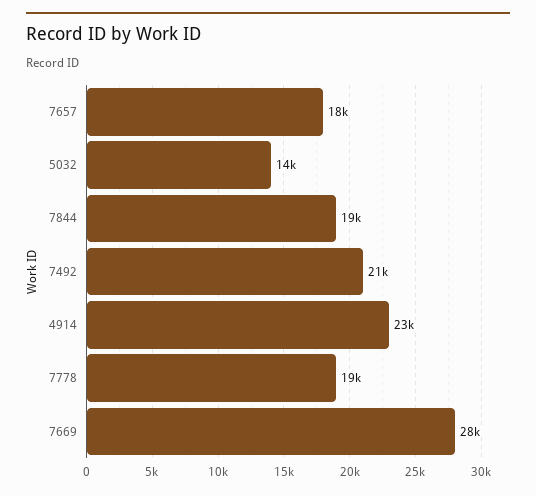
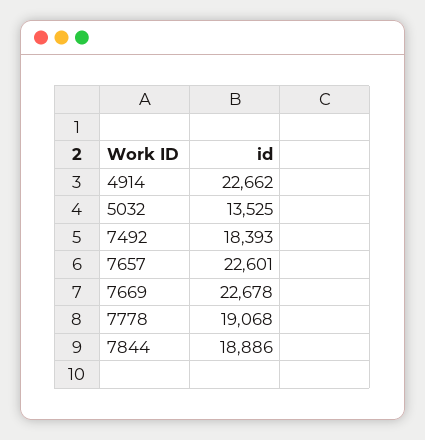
7657: 18000 -> 22601
7492: 21000 -> 18393
7669: 28000 -> 22678

